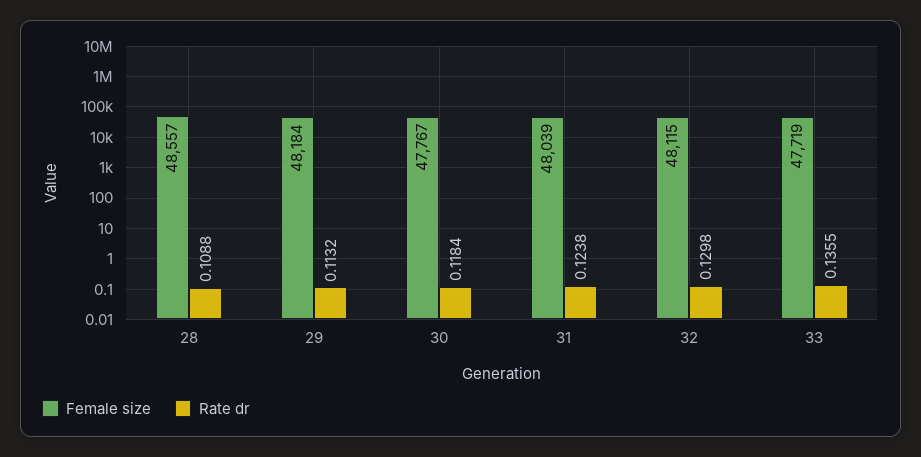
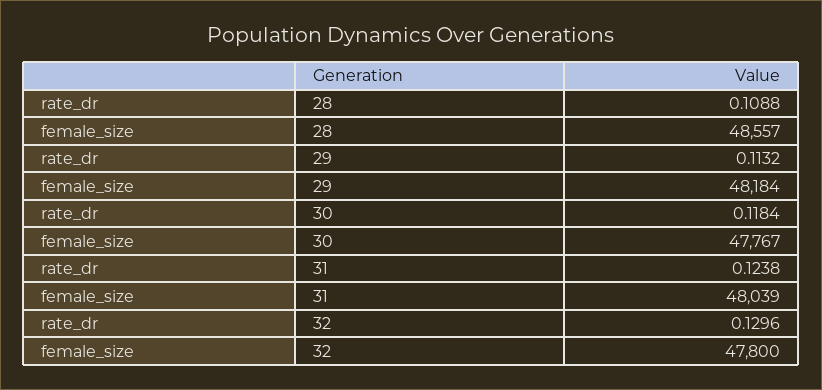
Female size, 32: 48115 -> 47800
Rate dr, 32: 0.1298 -> 0.1296
Female size, 33: 47719 -> none
Rate dr, 33: 0.1355 -> none

